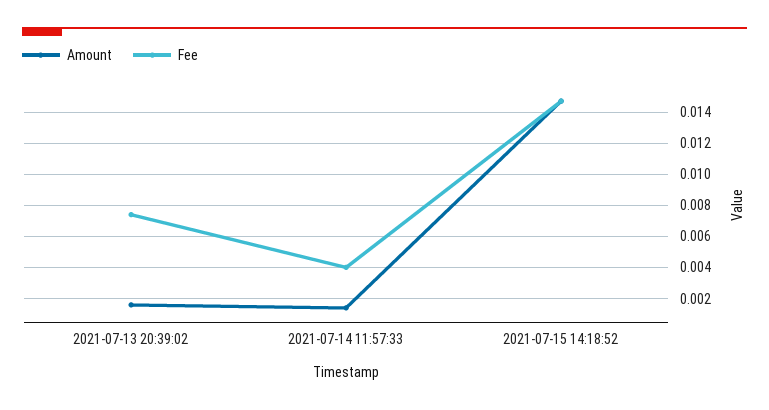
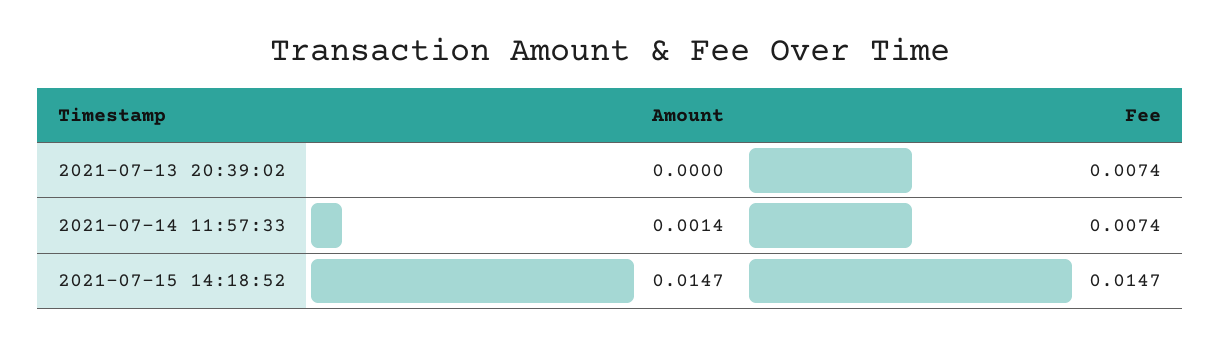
Amount, 2021-07-13 20:39:02: 0.0015 -> 0
Fee, 2021-07-14 11:57:33: 0.004 -> 0.0074

